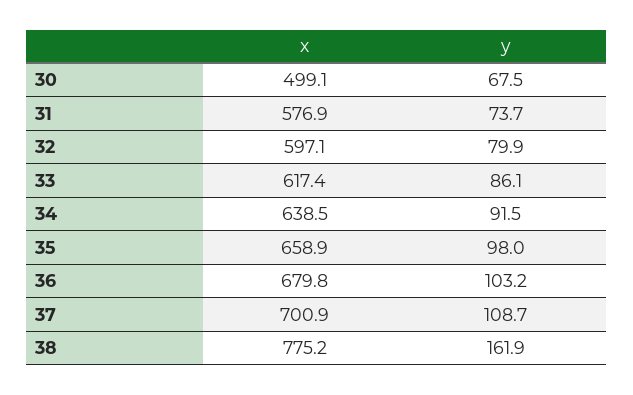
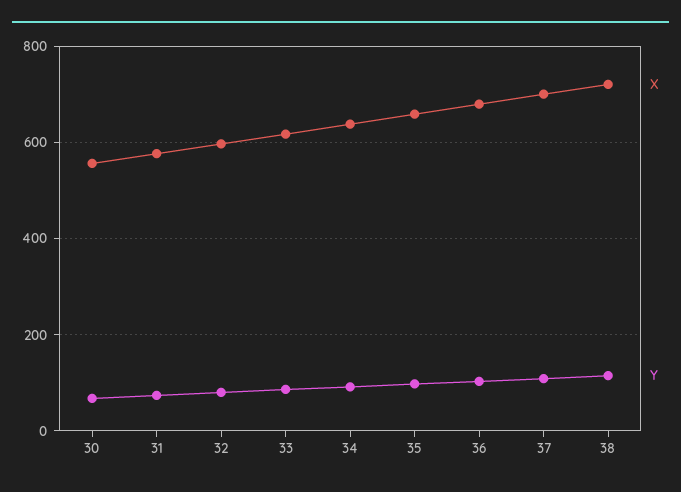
x, 30: 499.1 -> 560
x, 38: 775.2 -> 720
y, 38: 161.9 -> 120

